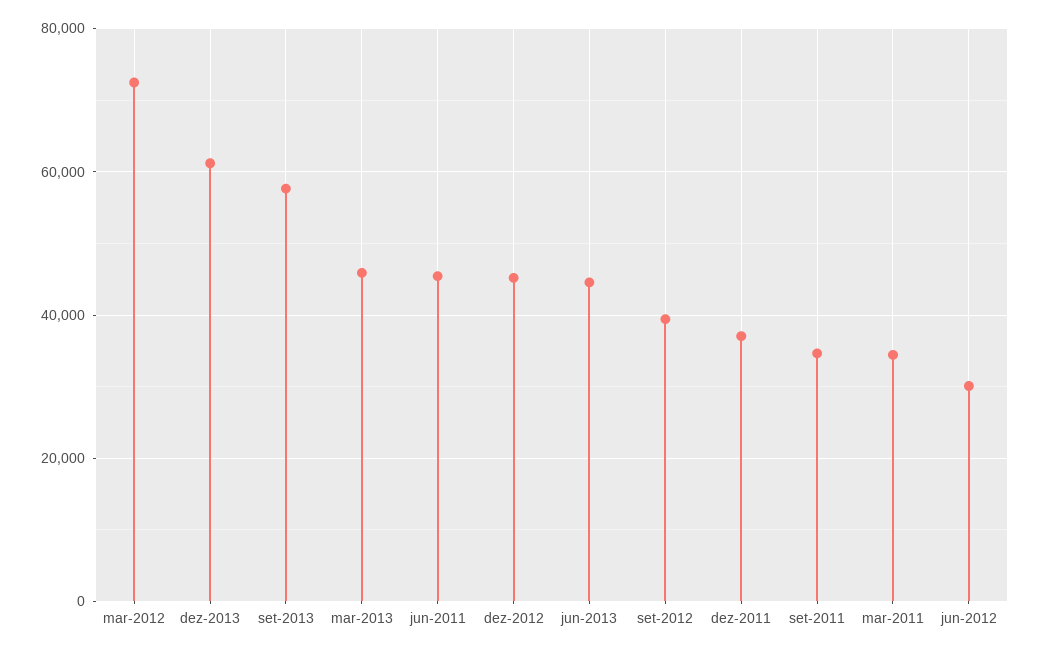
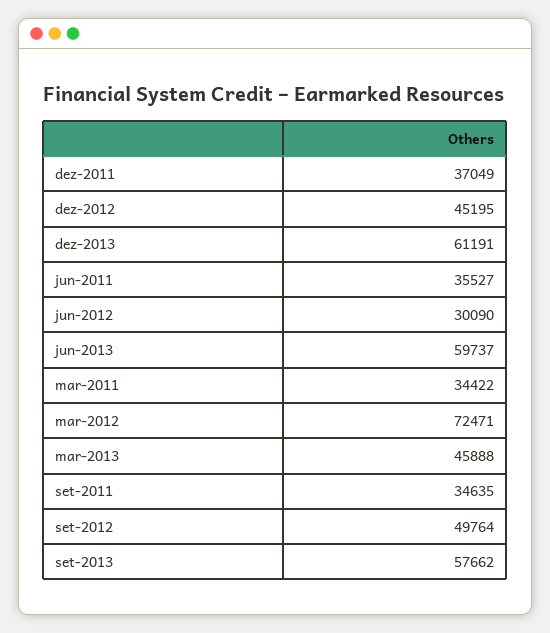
jun-2011: 46000 -> 35527
jun-2013: 44000 -> 59737
set-2012: 40000 -> 49764

